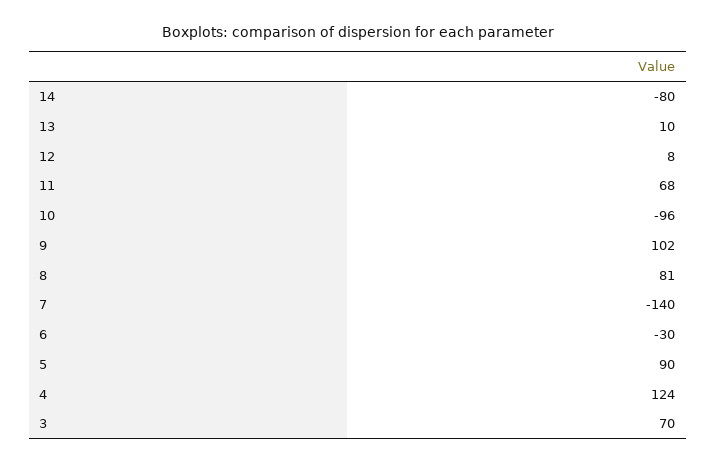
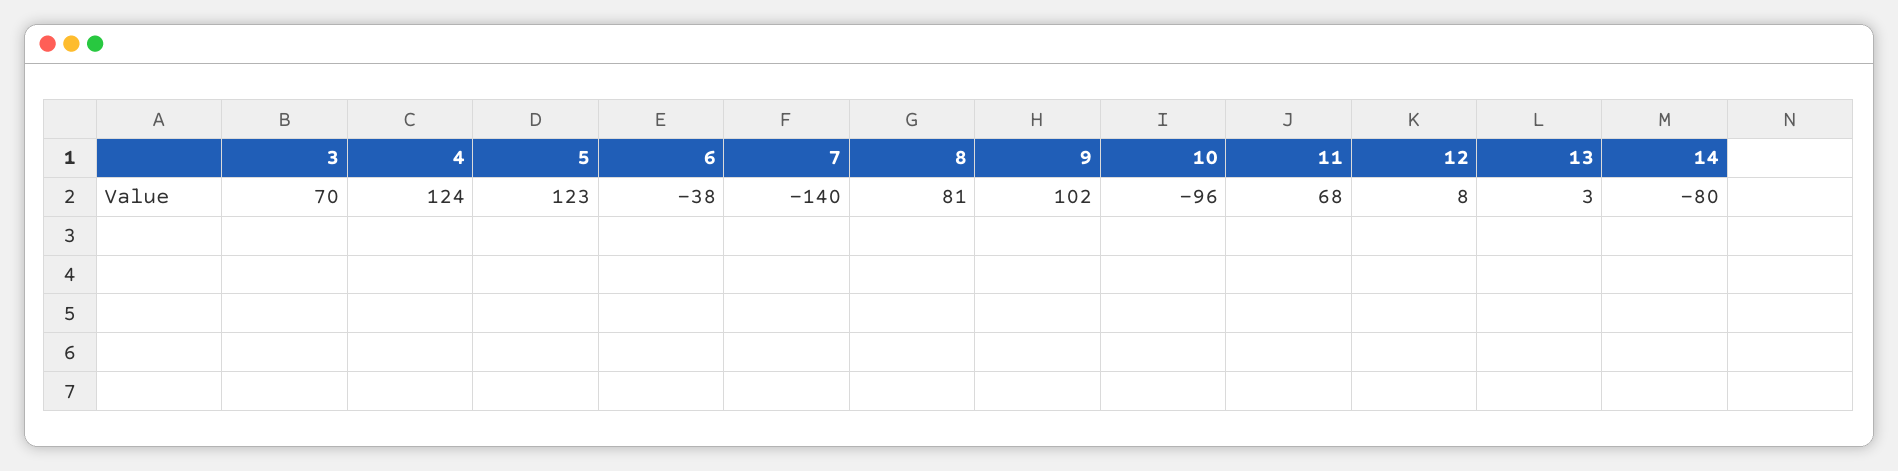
13: 10 -> 3
6: -30 -> -38
5: 90 -> 123

